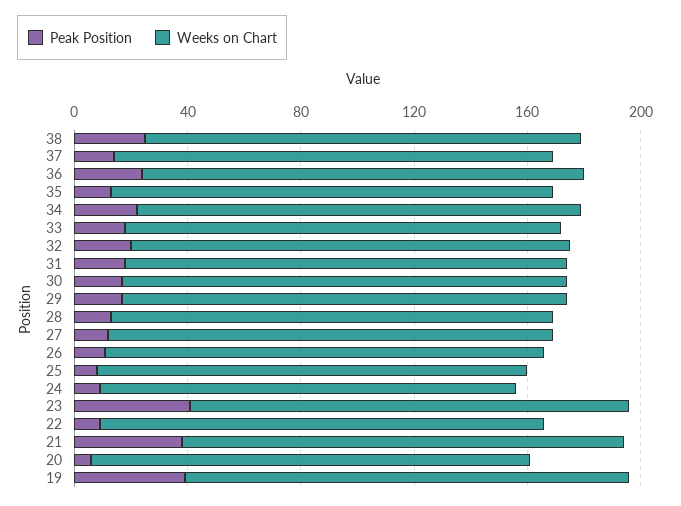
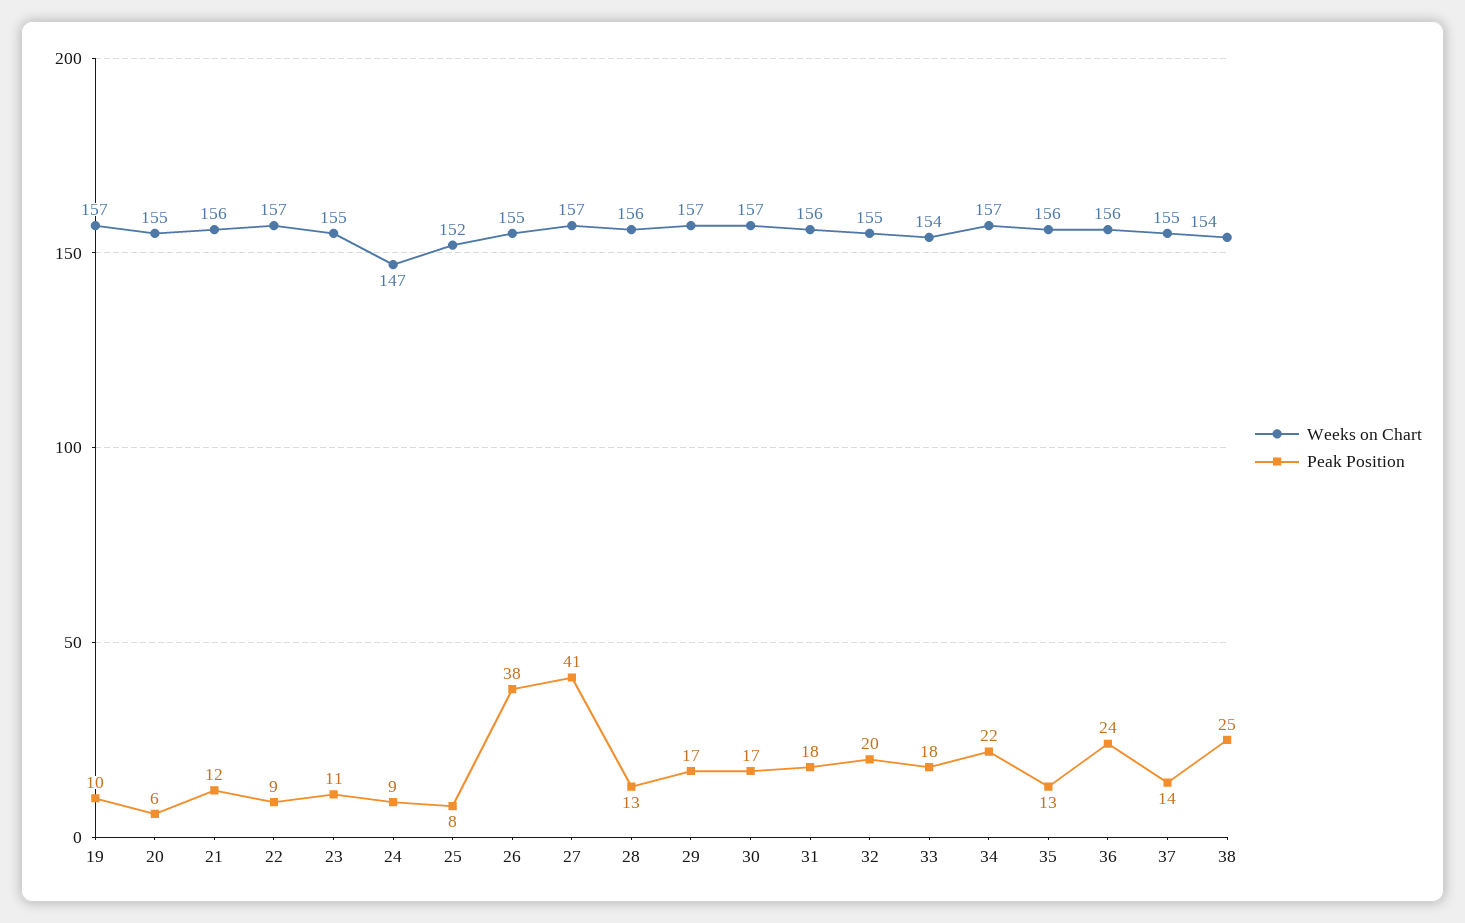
Peak Position, 27: 10 -> 41
Peak Position, 26: 10 -> 38
Peak Position, 23: 40 -> 11
Peak Position, 21: 40 -> 12
Peak Position, 19: 40 -> 10

